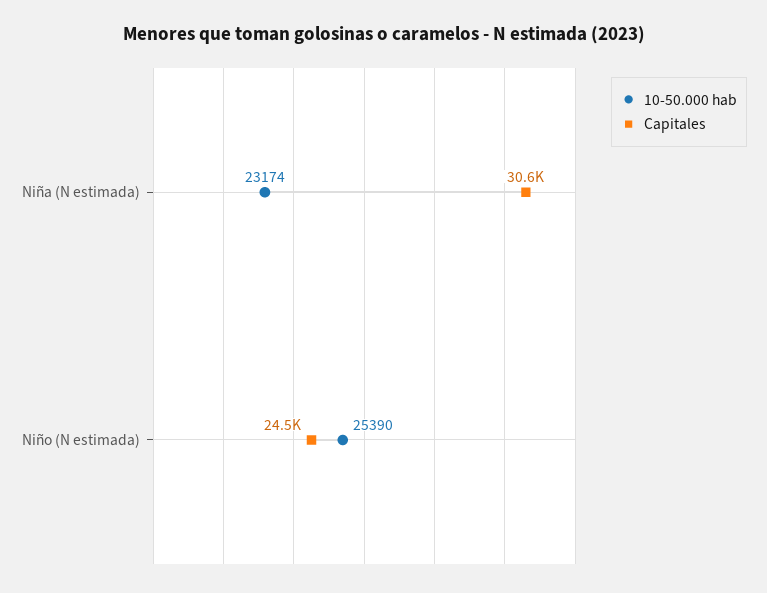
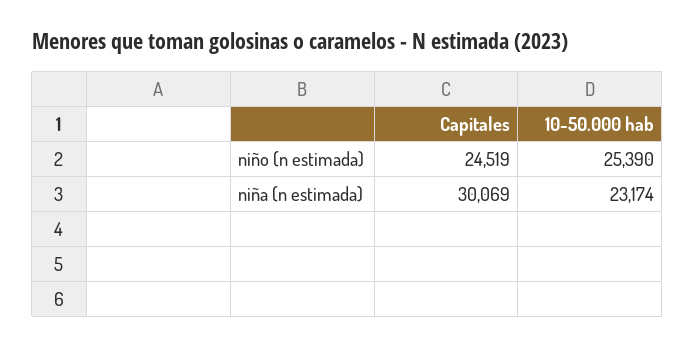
Capitales, Niña (N estimada): 30600 -> 30069

